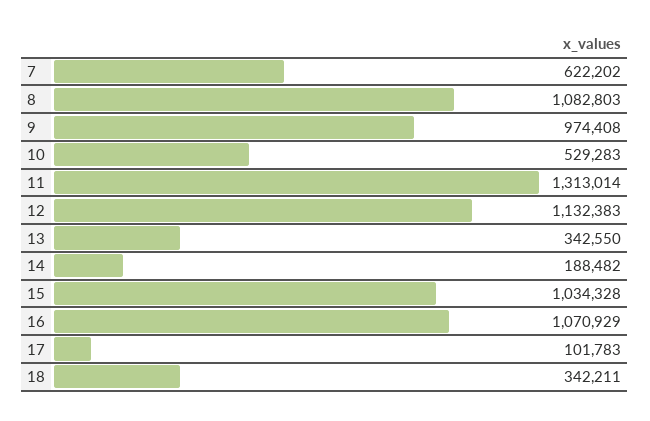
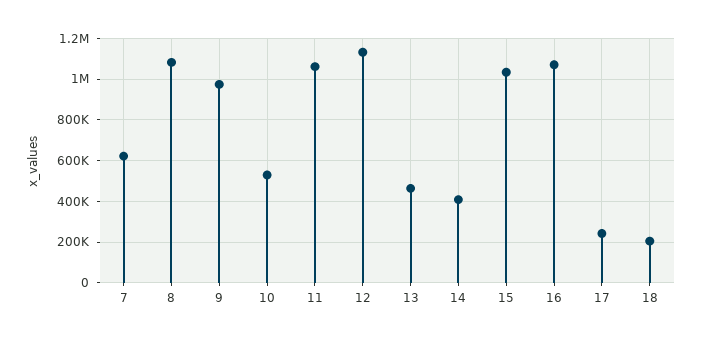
11: 1313014 -> 1050000
13: 342550 -> 450000
14: 188482 -> 400000
17: 101783 -> 250000
18: 342211 -> 200000

